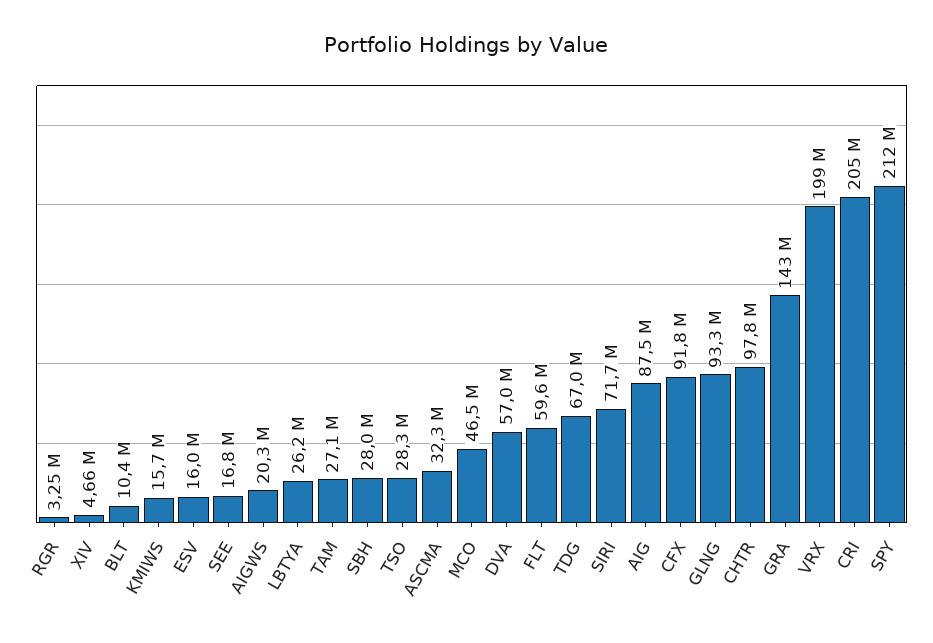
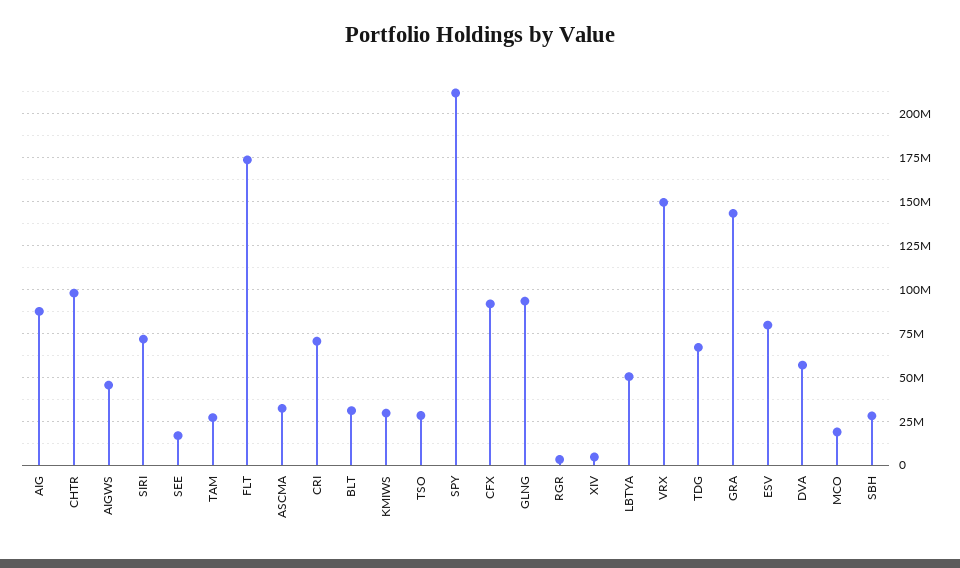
BLT: 10400000 -> 30000000
KMIWS: 15700000 -> 30000000
ESV: 16000000 -> 80000000
AIGWS: 20300000 -> 45000000
LBTYA: 26200000 -> 50000000
MCO: 46500000 -> 20000000
FLT: 59600000 -> 175000000
VRX: 199000000 -> 150000000
CRI: 205000000 -> 70000000

